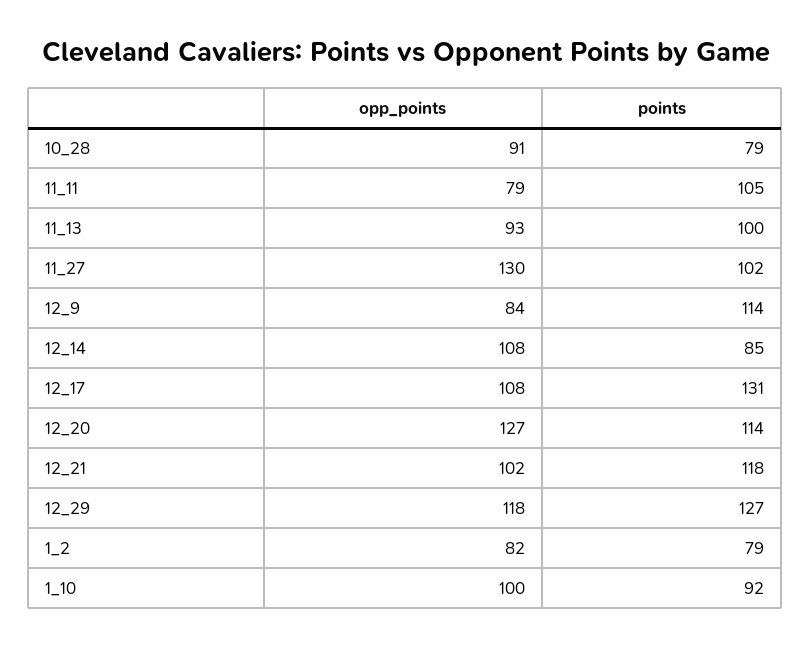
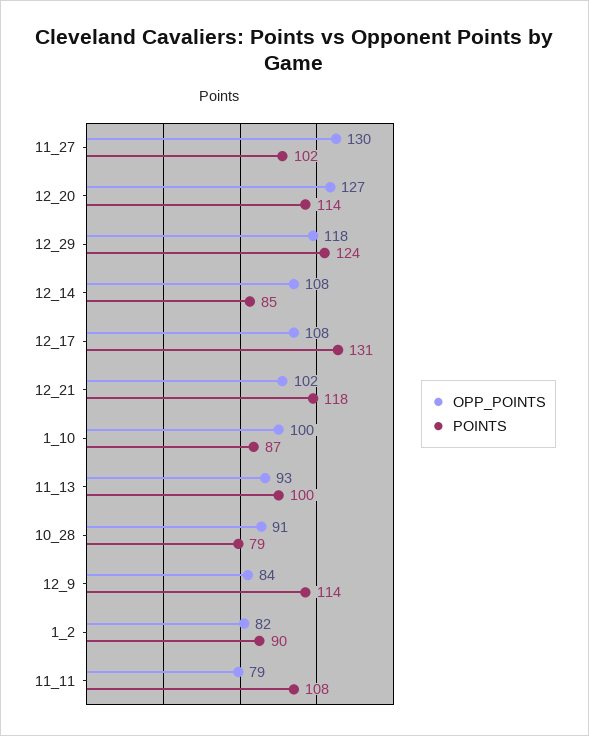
points, 11_11: 105 -> 108
points, 12_29: 127 -> 124
points, 1_2: 79 -> 90
points, 1_10: 92 -> 87

